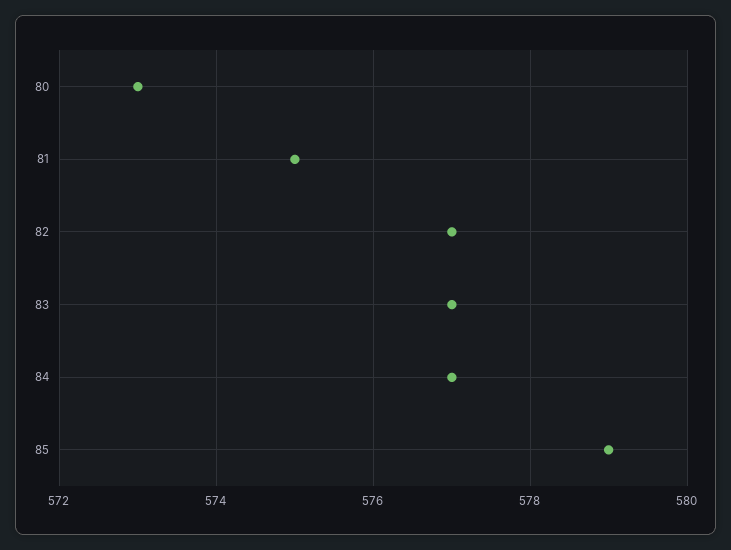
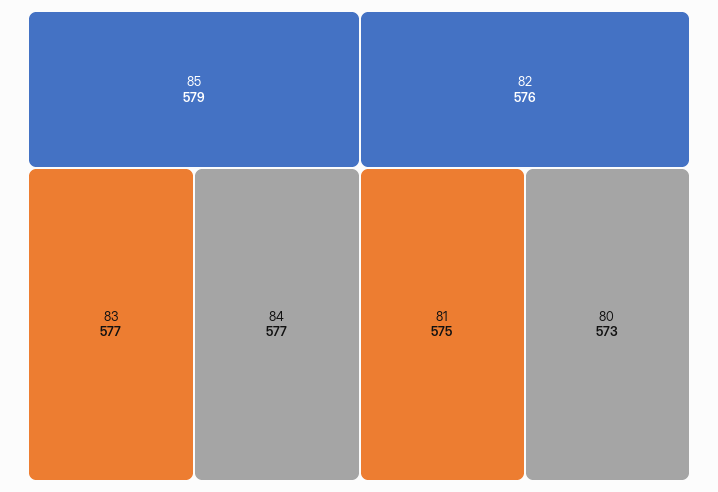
82: 577 -> 576

